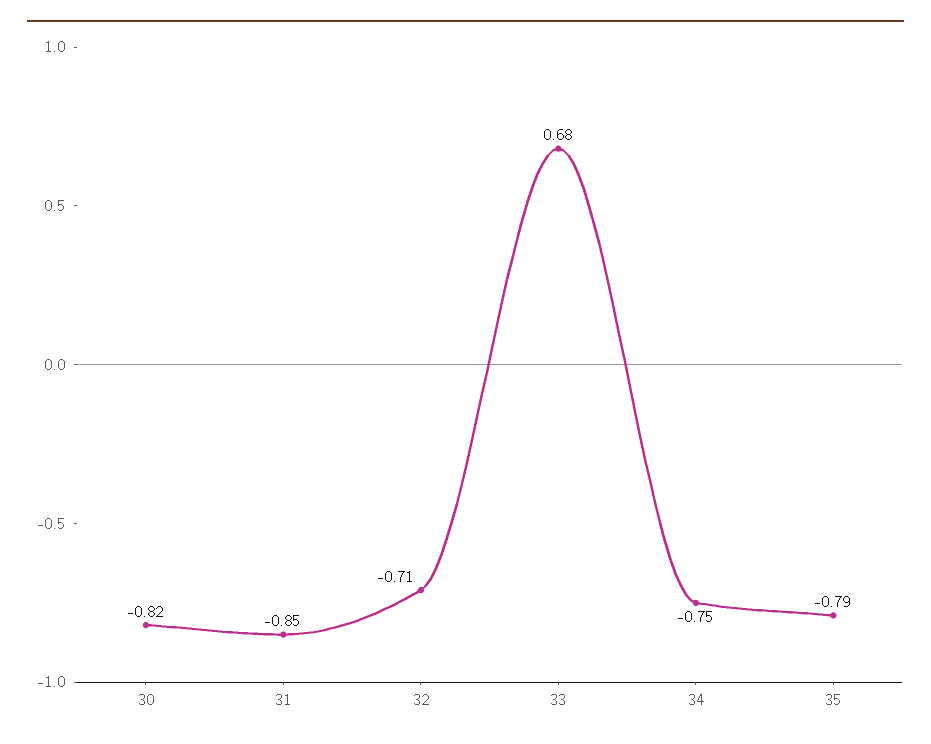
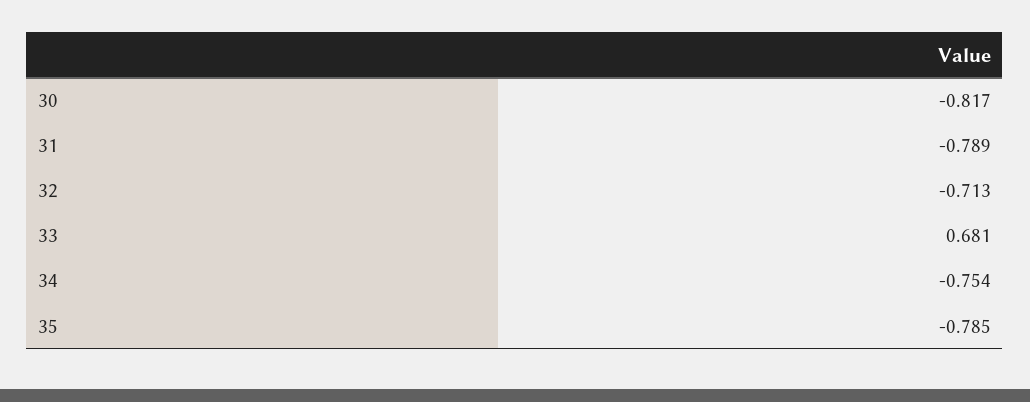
31: -0.85 -> -0.789

